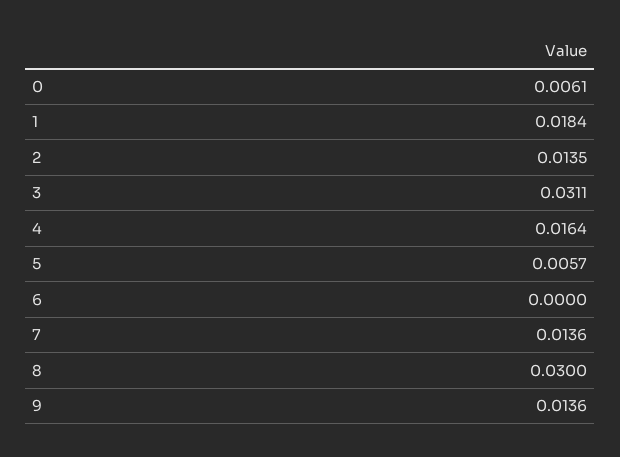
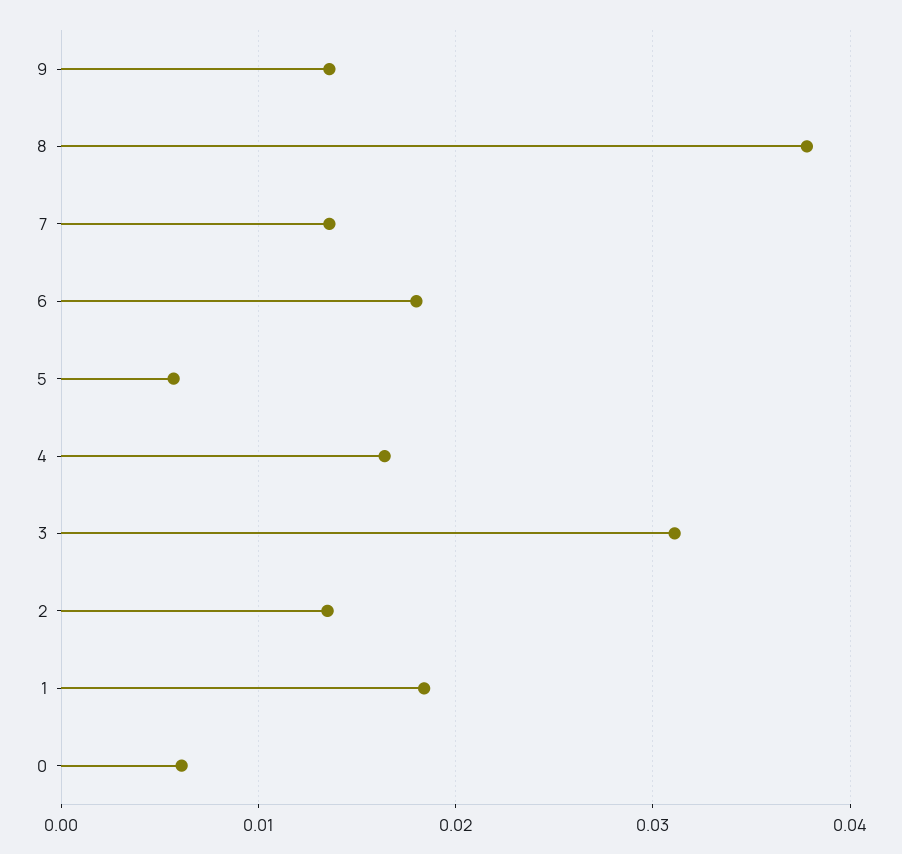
6: 0 -> 0.018
8: 0.03 -> 0.038

